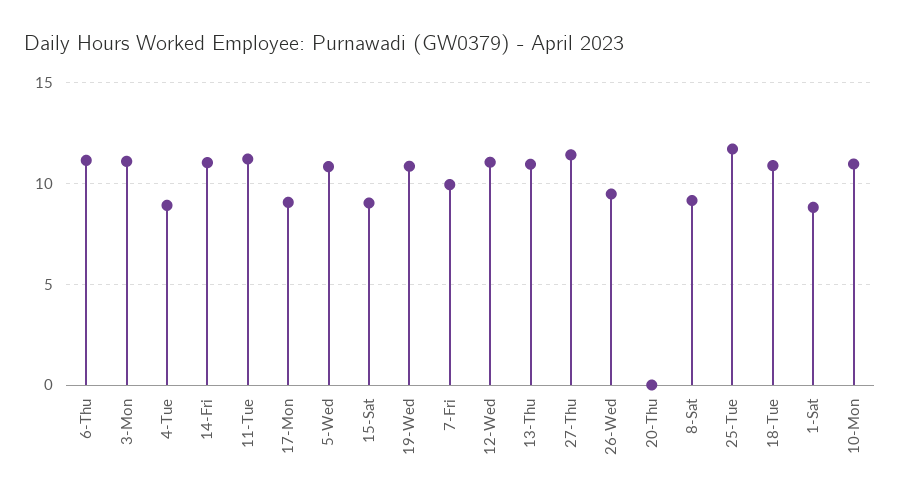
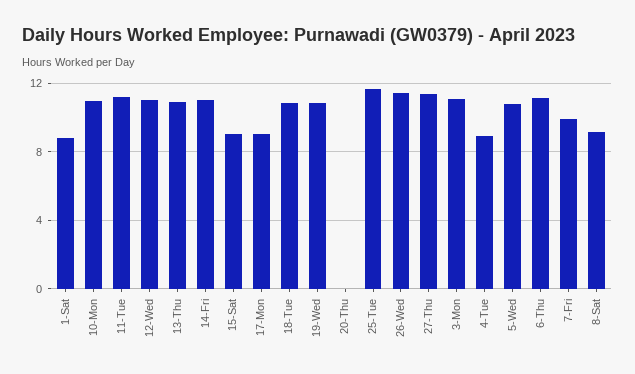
26-Wed: 9.5 -> 11.5

